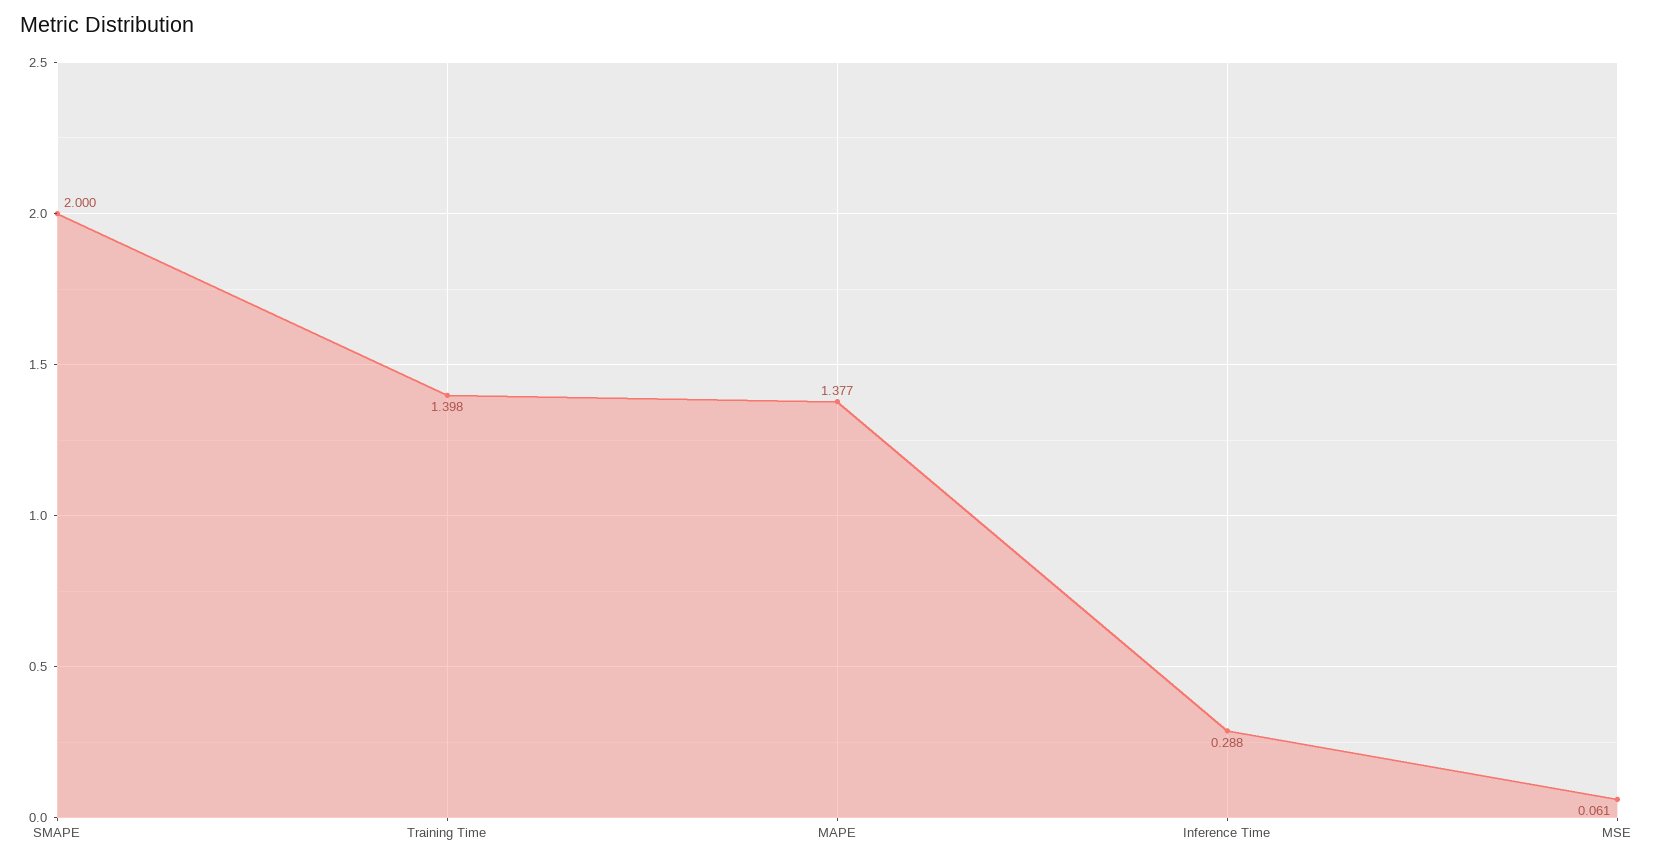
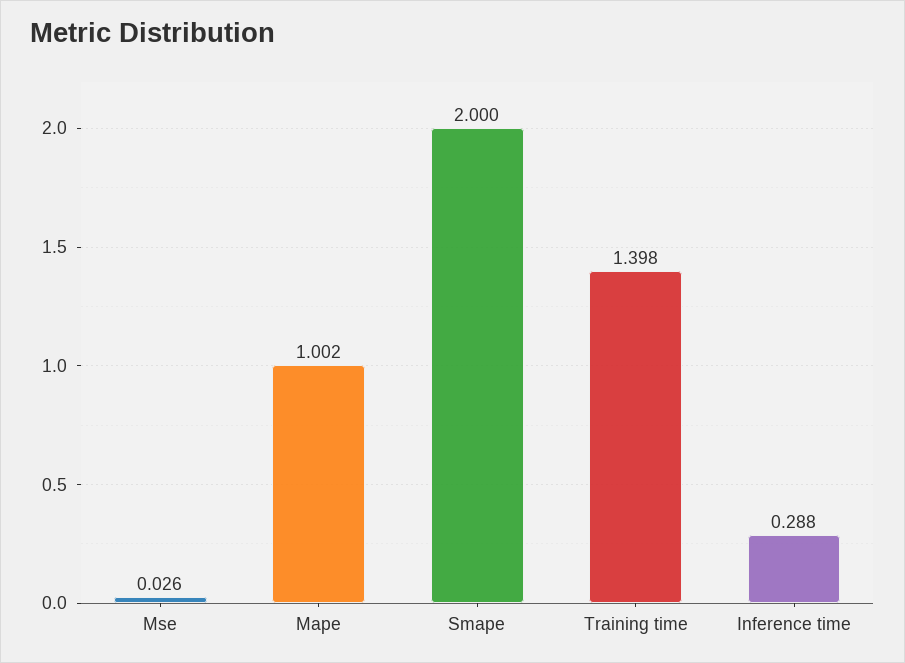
MAPE: 1.377 -> 1.002
MSE: 0.061 -> 0.026

